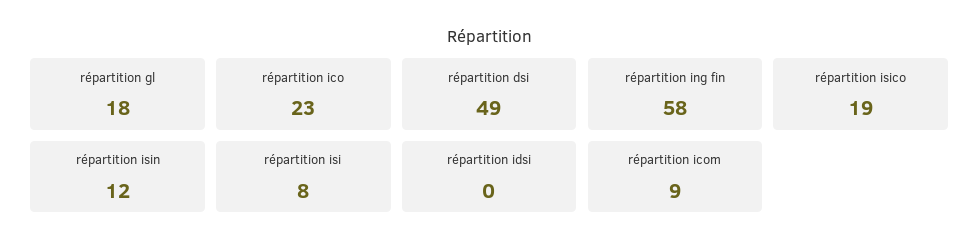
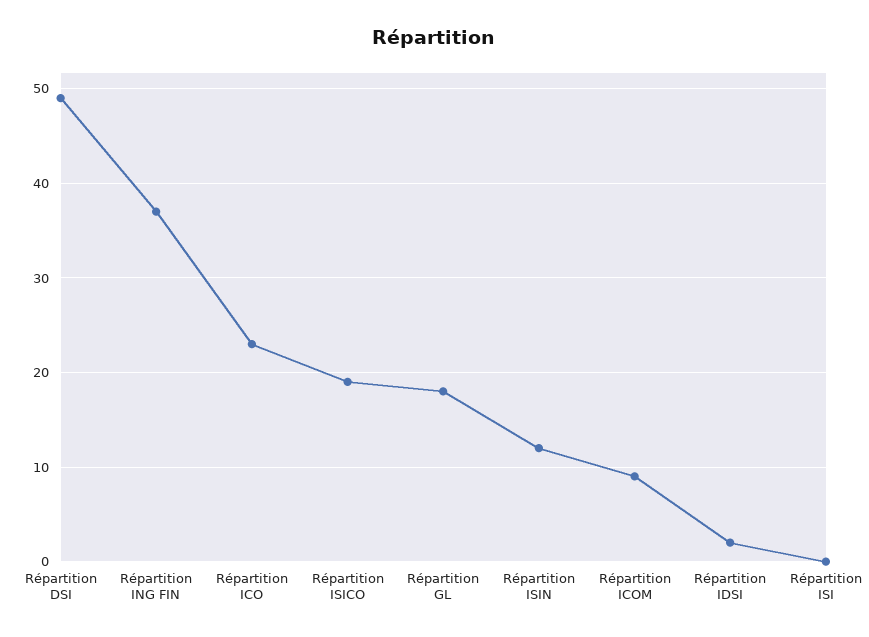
répartition ing fin: 58 -> 37
répartition isi: 8 -> 0
répartition idsi: 0 -> 2

